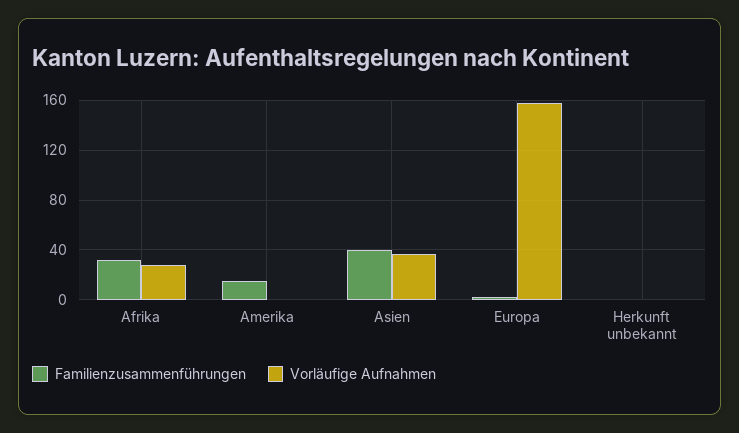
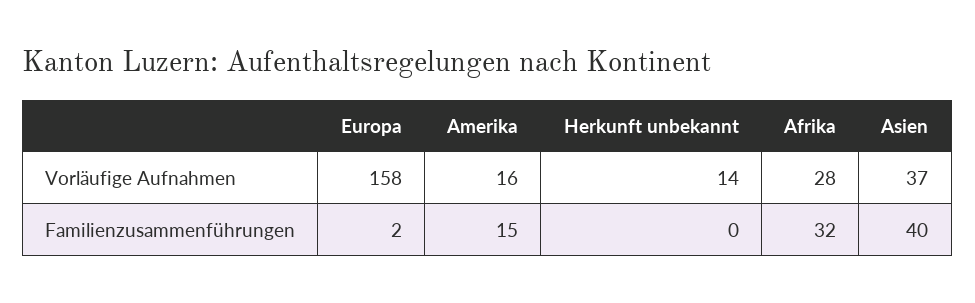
Vorläufige Aufnahmen, Amerika: 0 -> 16
Vorläufige Aufnahmen, Herkunft unbekannt: 0 -> 14

